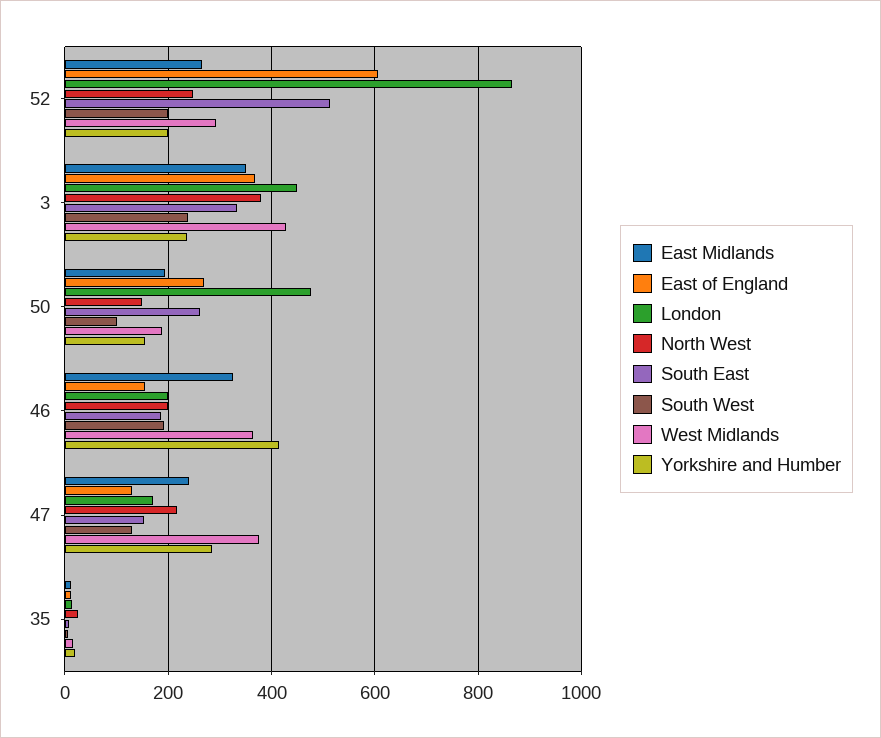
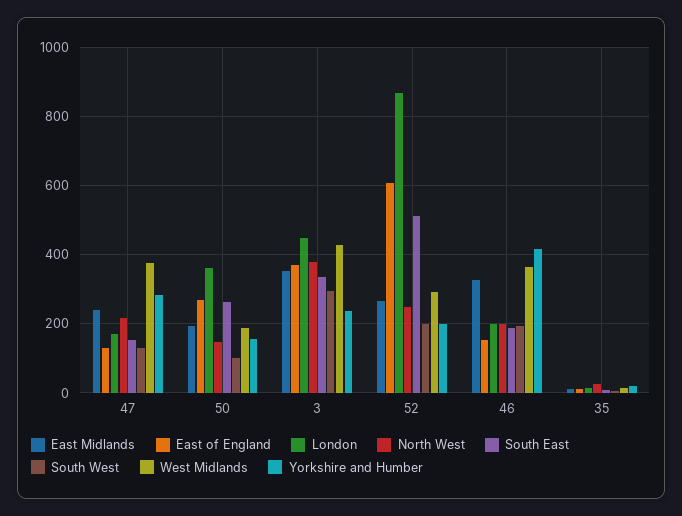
South West, 3: 240 -> 300
London, 50: 480 -> 360

